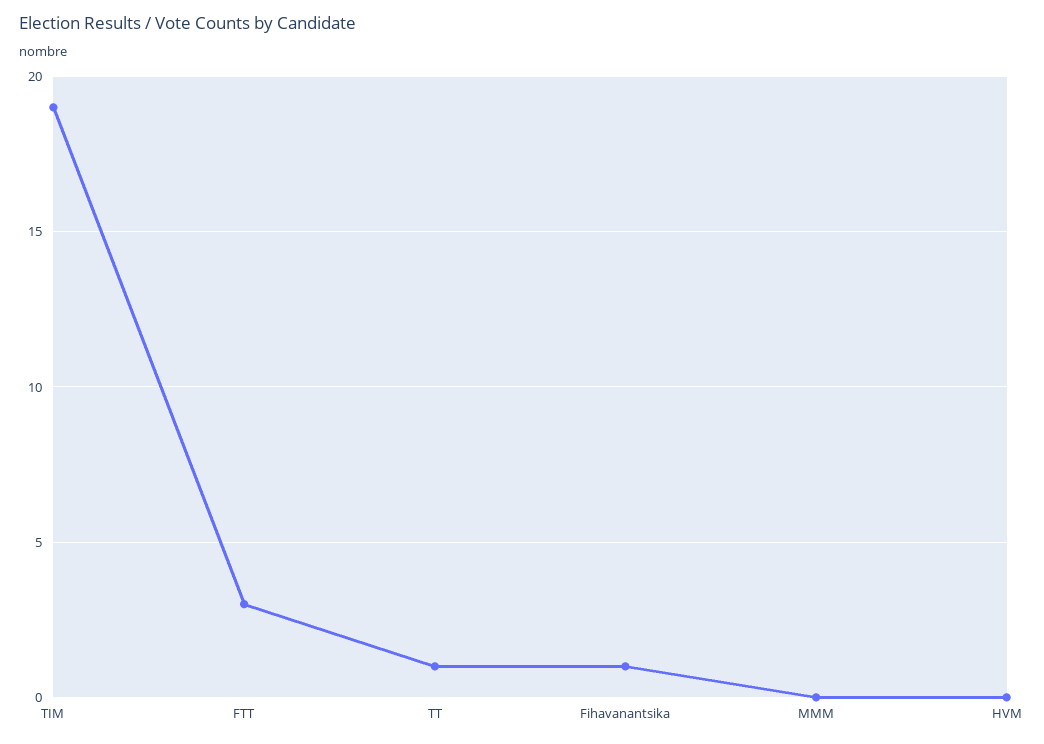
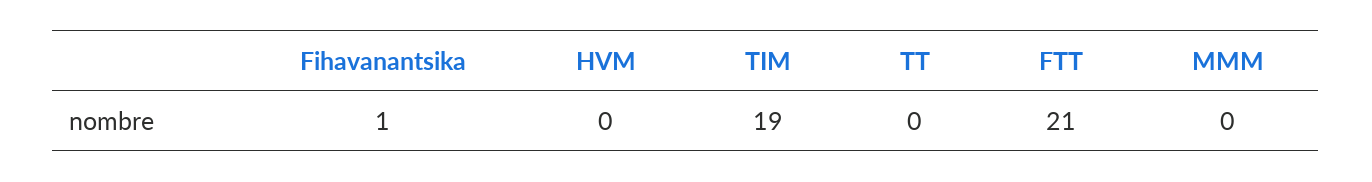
FTT: 3 -> 21
TT: 1 -> 0

